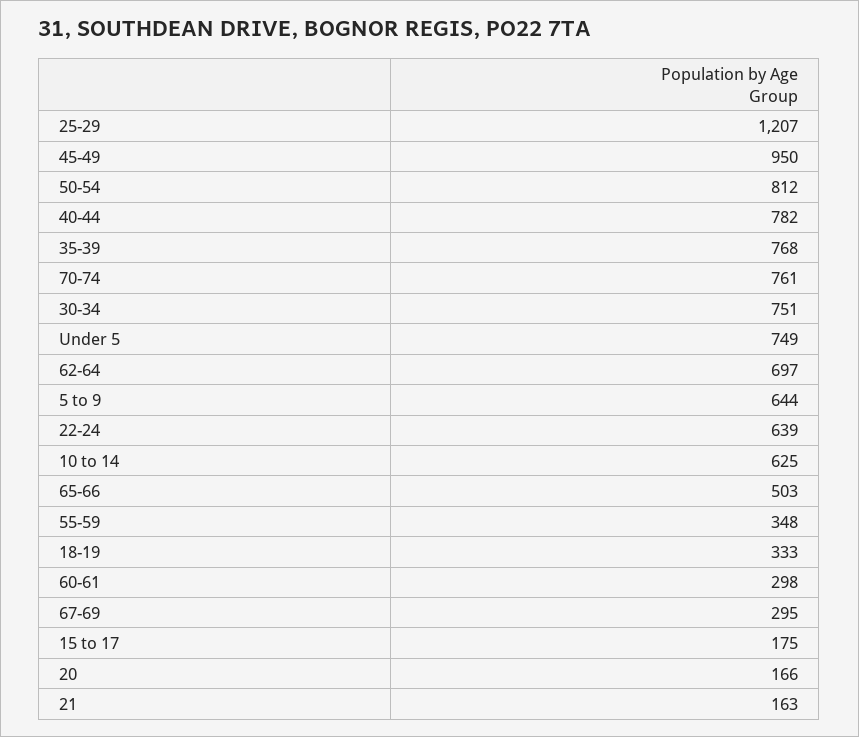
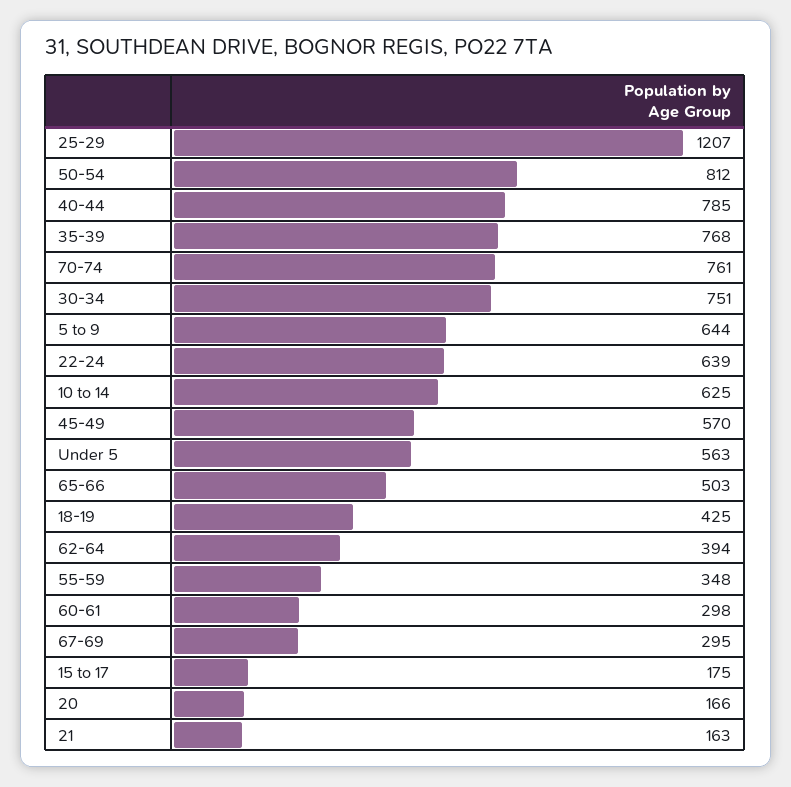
45-49: 950 -> 570
40-44: 782 -> 785
Under 5: 749 -> 563
62-64: 697 -> 394
18-19: 333 -> 425

